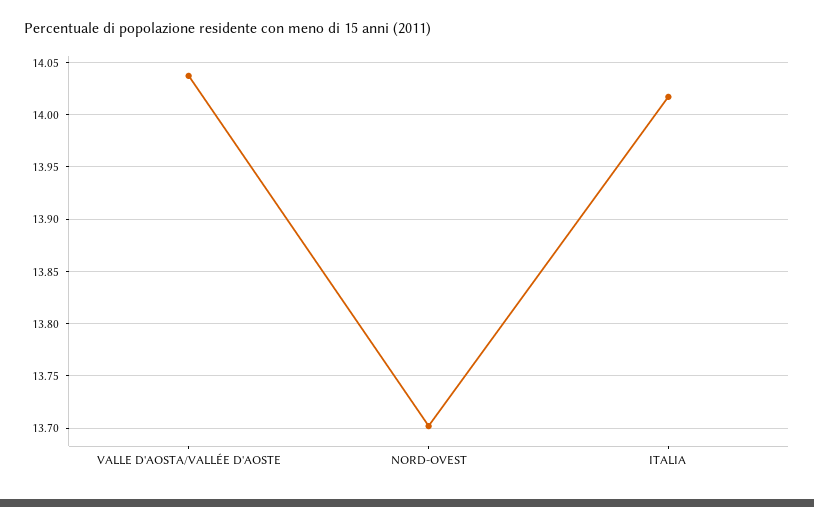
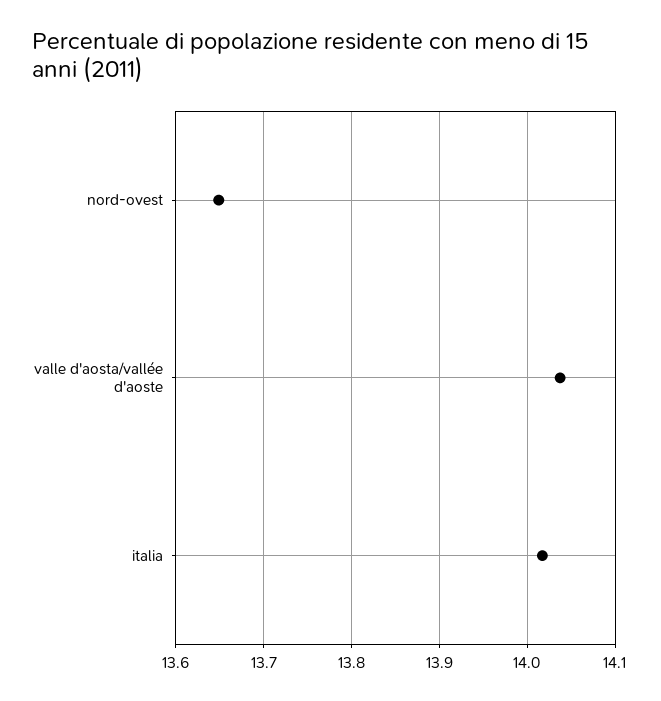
NORD-OVEST: 13.7 -> 13.65

